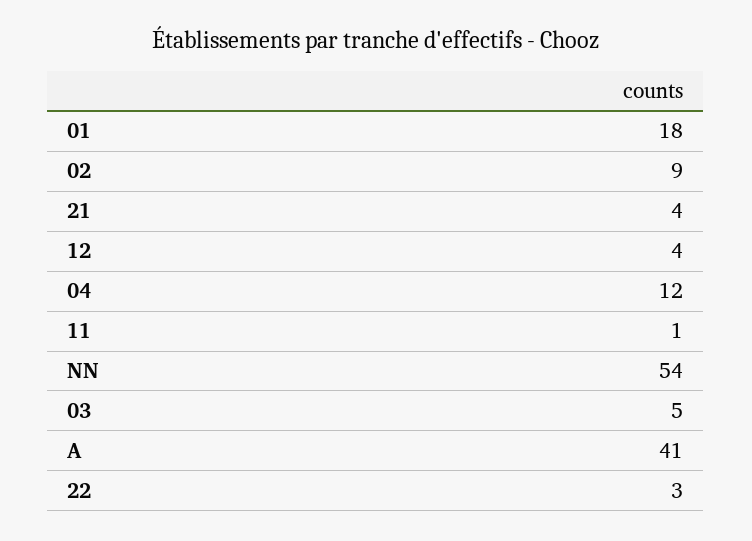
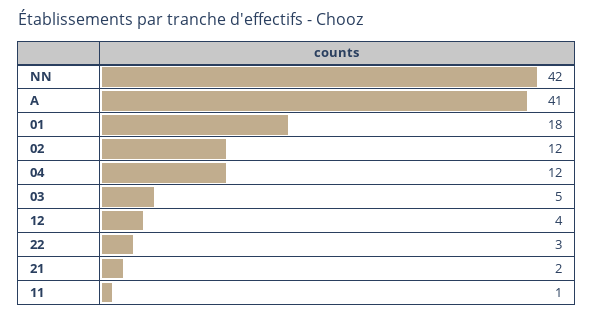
02: 9 -> 12
21: 4 -> 2
NN: 54 -> 42

